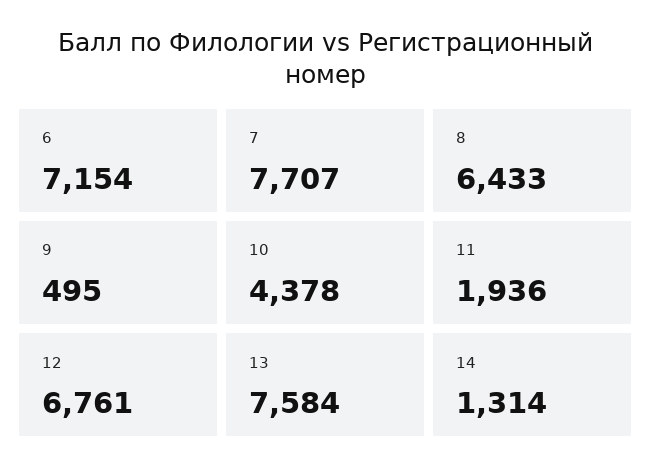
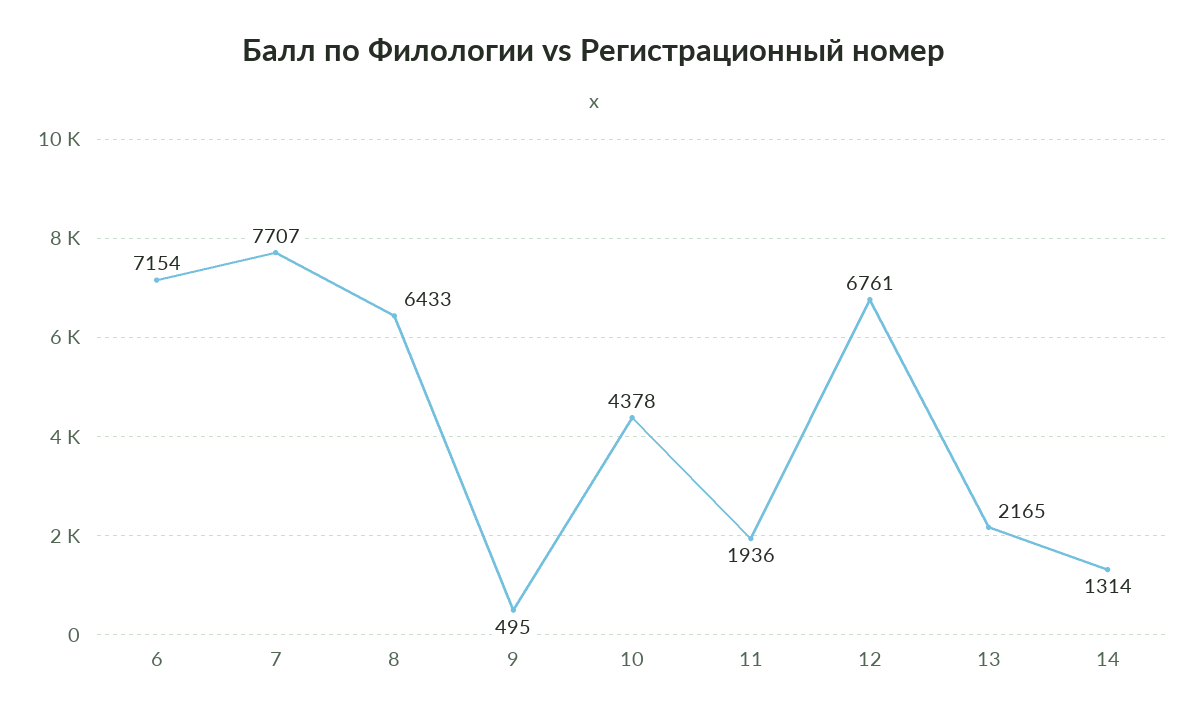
13: 7584 -> 2165

